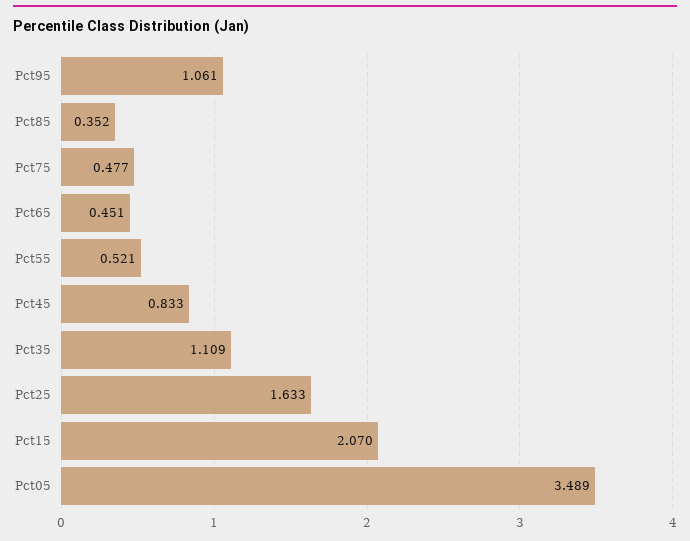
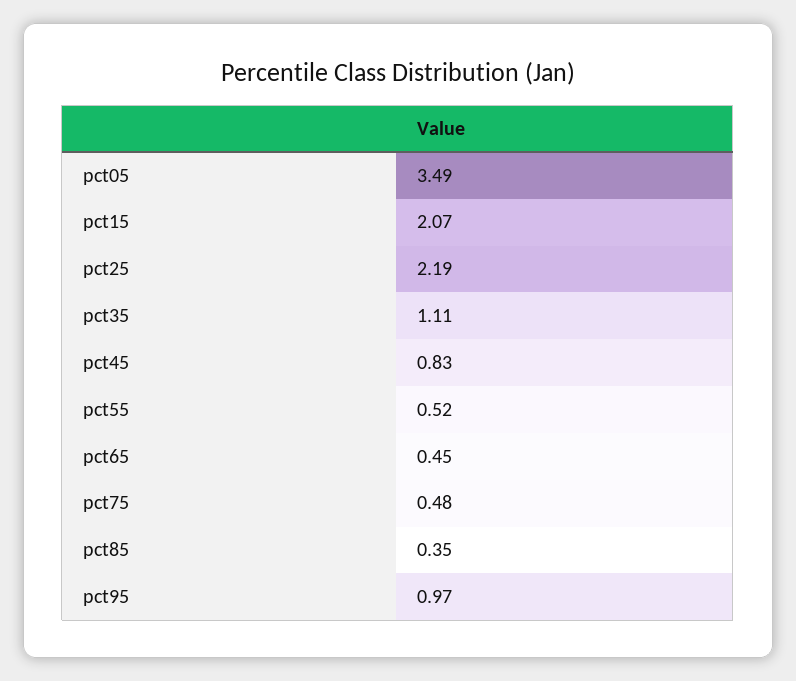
Pct95: 1.061 -> 0.97
Pct25: 1.633 -> 2.19

